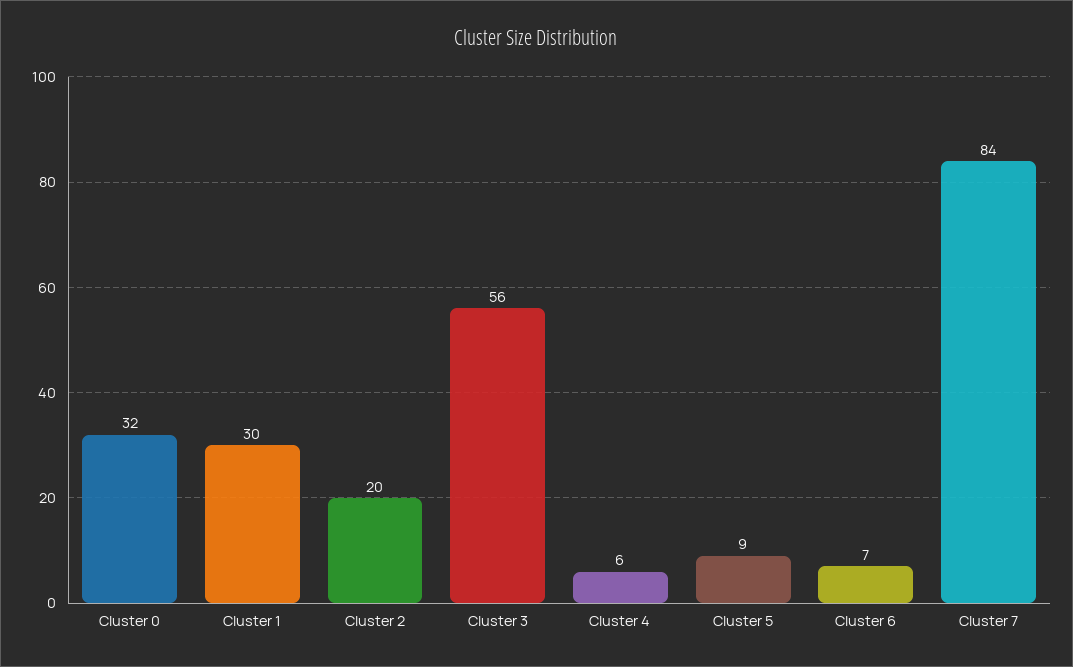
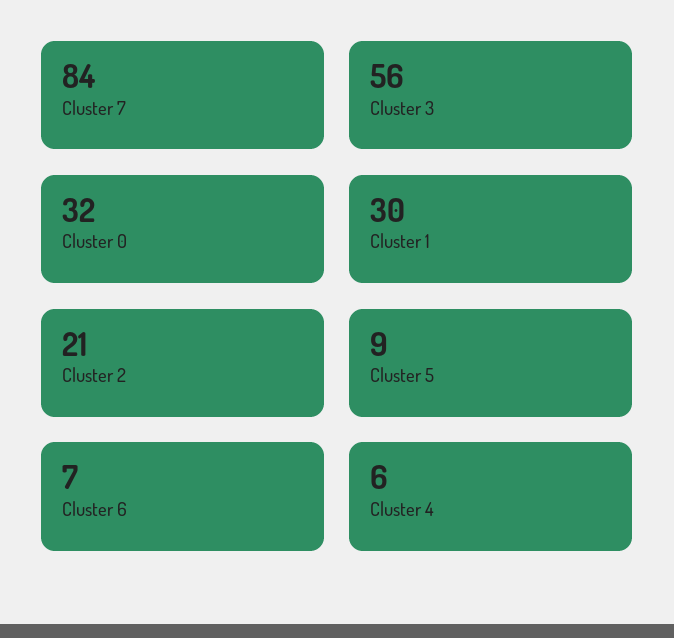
Cluster 2: 20 -> 21

